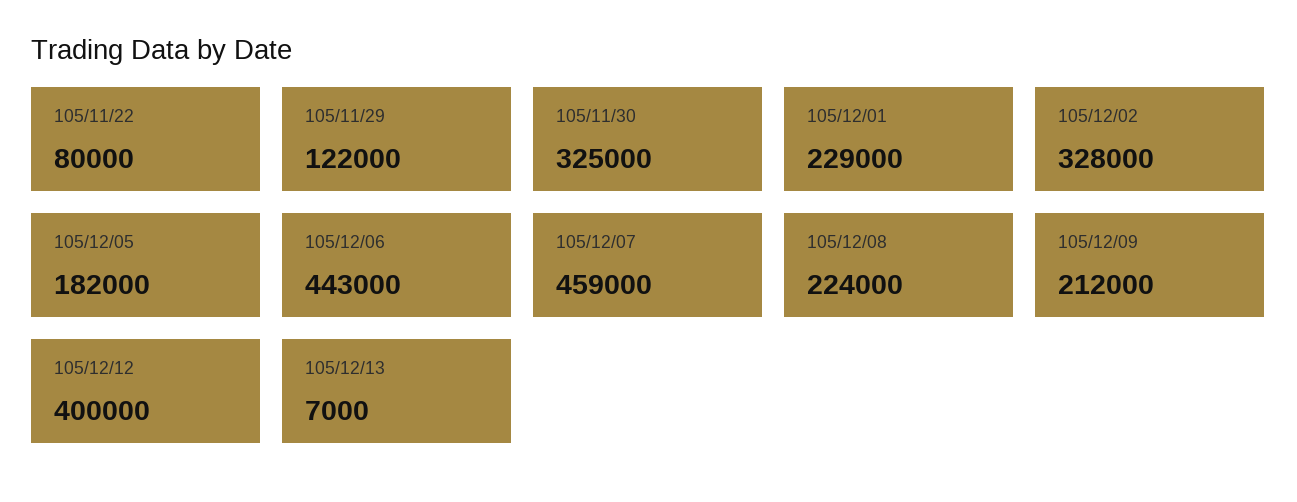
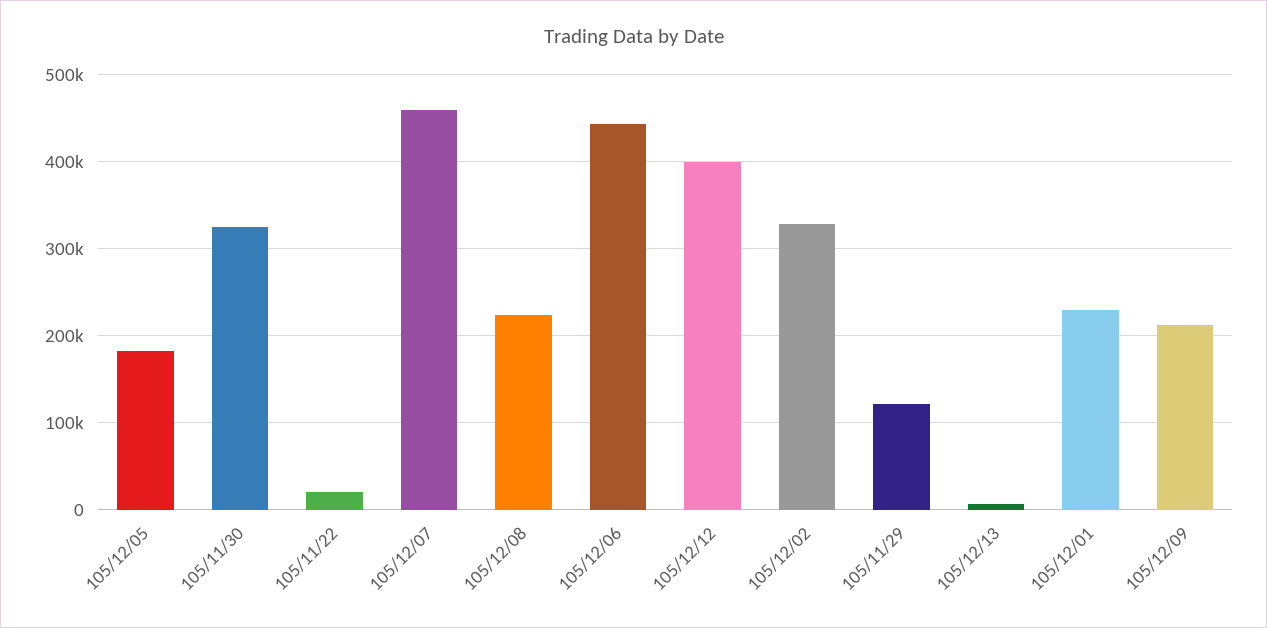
105/11/22: 80000 -> 20000

